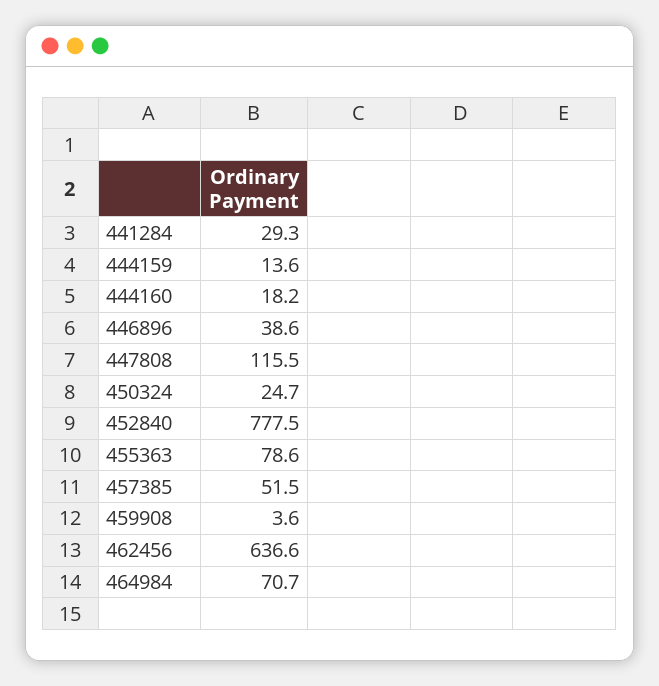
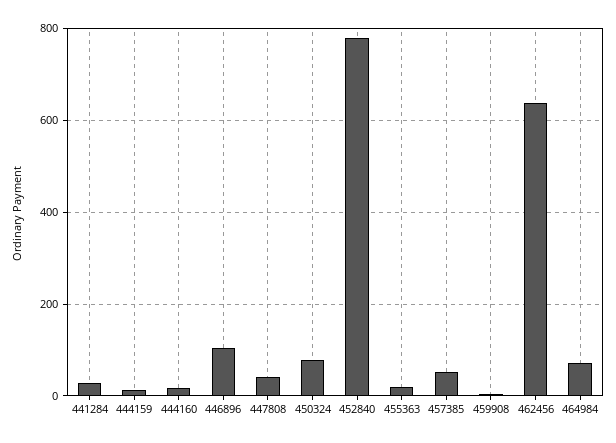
446896: 38.6 -> 100
447808: 115.5 -> 40
450324: 24.7 -> 80
455363: 78.6 -> 20

